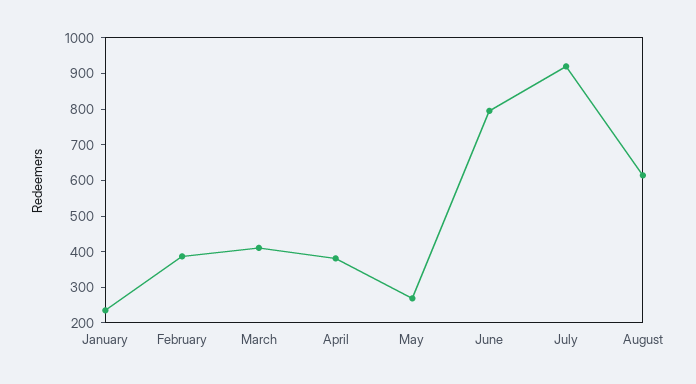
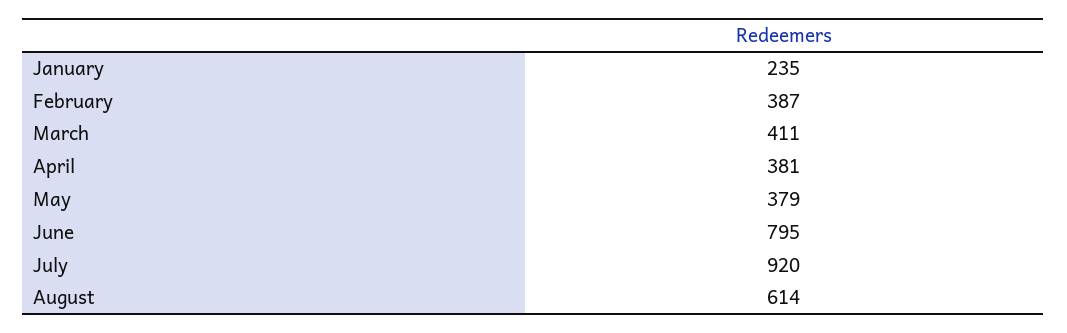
May: 275 -> 379

